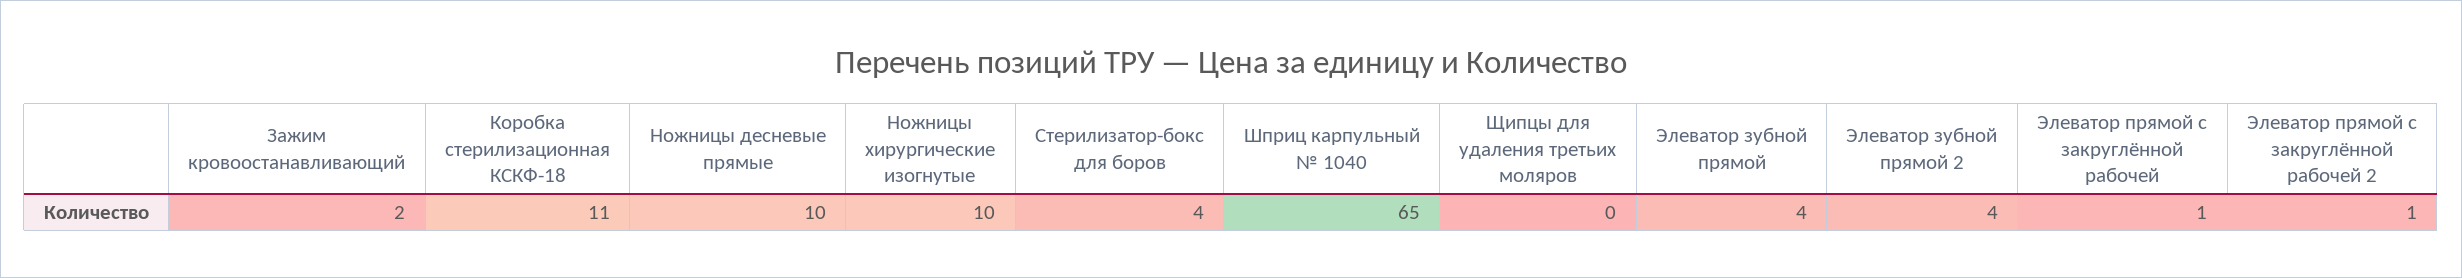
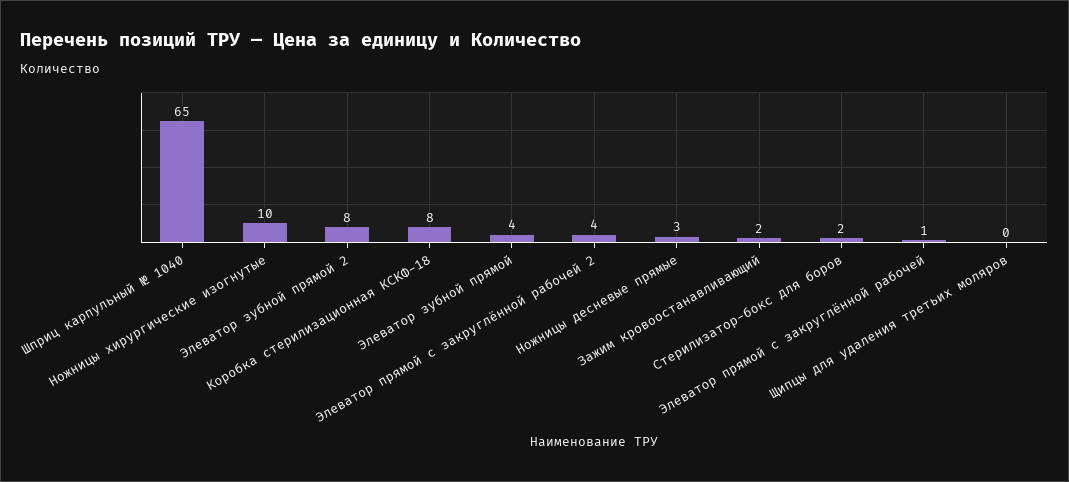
Коробка стерилизационная КСКФ-18: 11 -> 8
Ножницы десневые прямые: 10 -> 3
Стерилизатор-бокс для боров: 4 -> 2
Элеватор зубной прямой 2: 4 -> 8
Элеватор прямой с закруглённой рабочей 2: 1 -> 4

